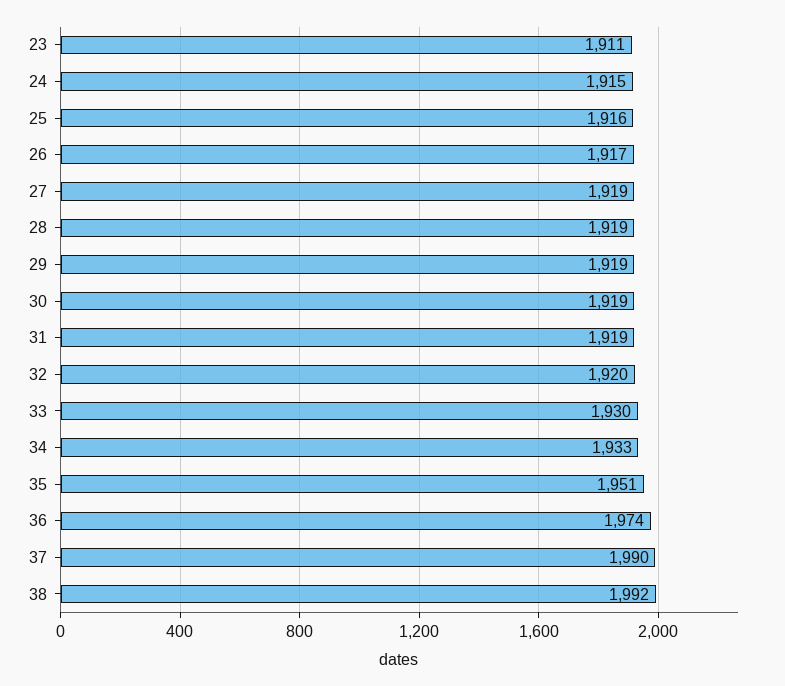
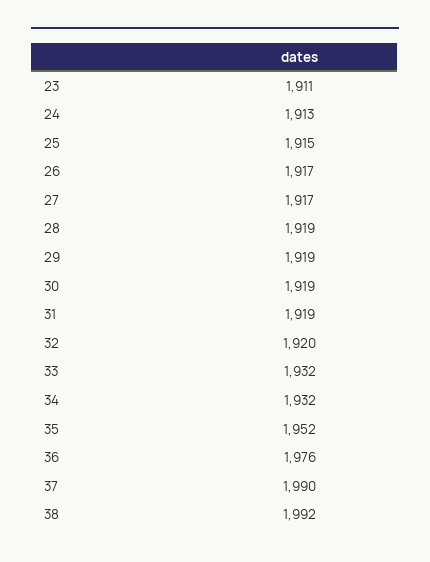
24: 1915 -> 1913
25: 1916 -> 1915
27: 1919 -> 1917
33: 1930 -> 1932
34: 1933 -> 1932
35: 1951 -> 1952
36: 1974 -> 1976

